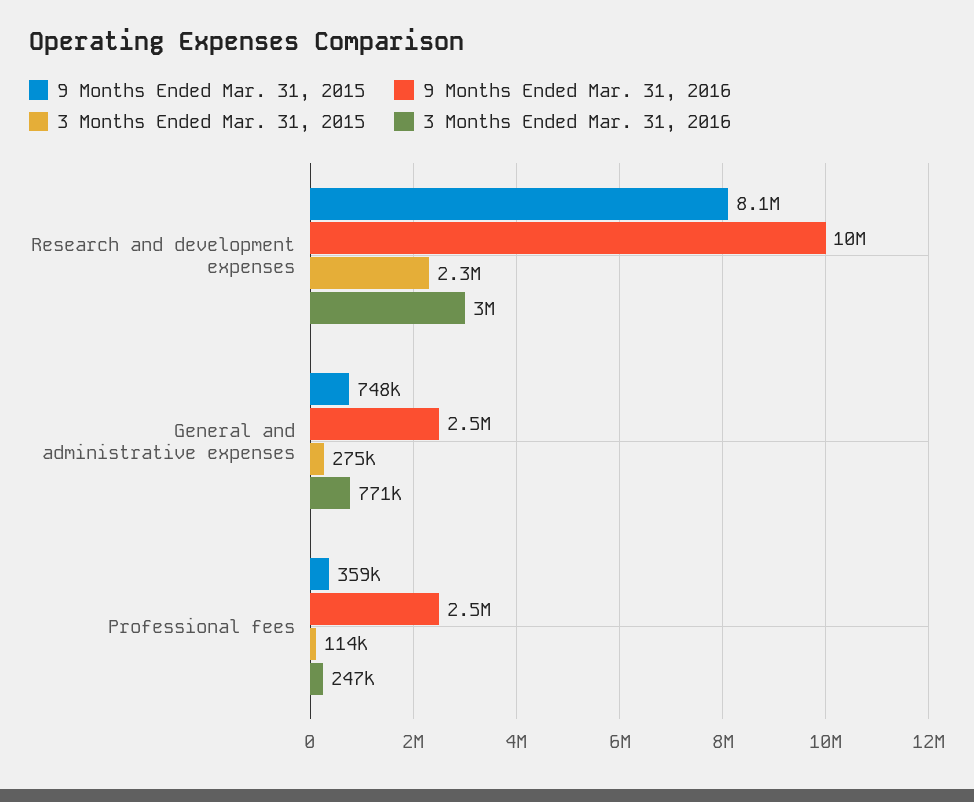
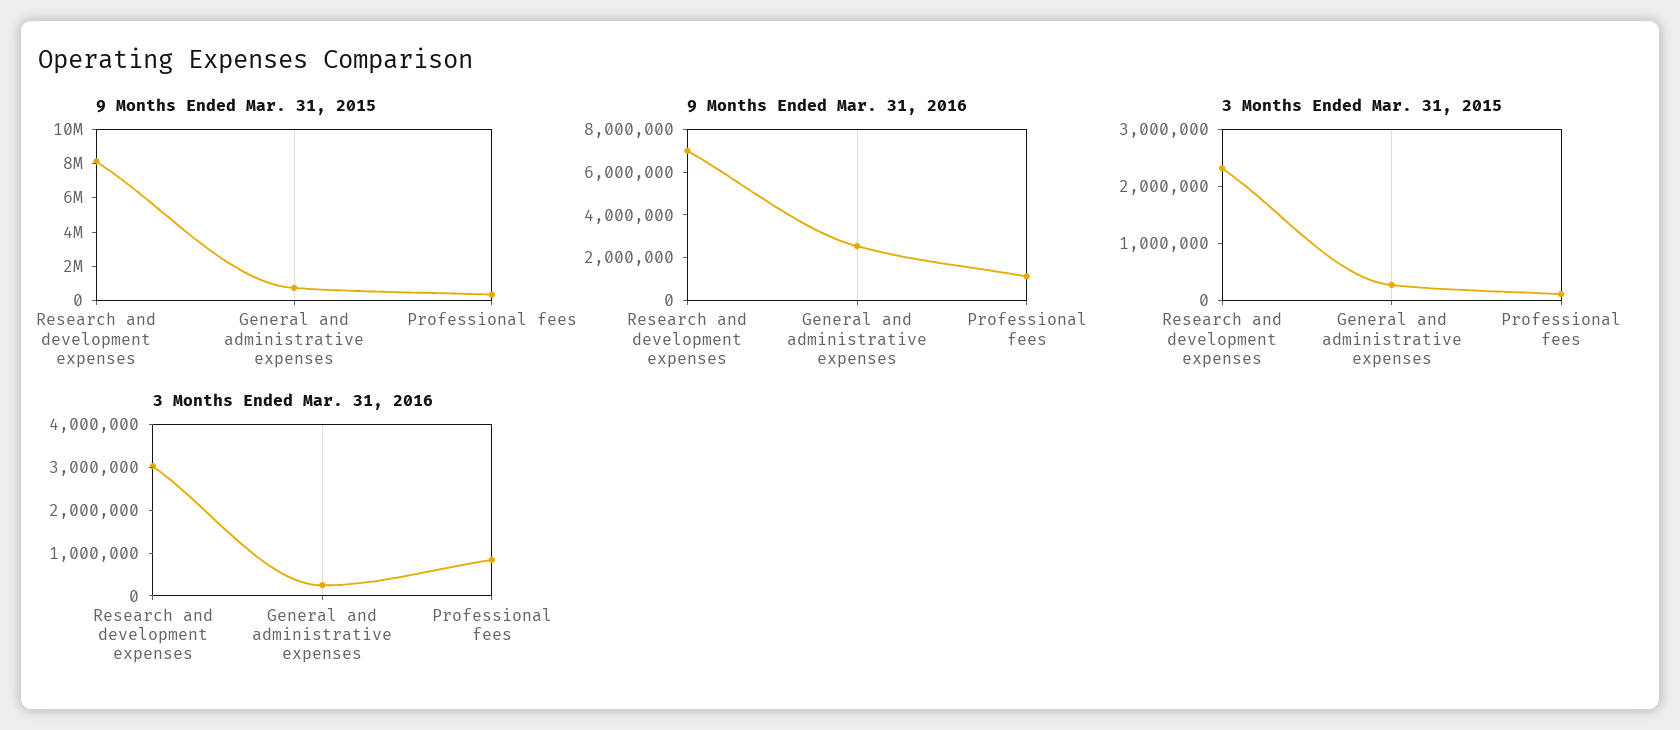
9 Months Ended Mar. 31, 2016, Research and development expenses: 10000000 -> 7000000
3 Months Ended Mar. 31, 2016, General and administrative expenses: 771000 -> 200000
9 Months Ended Mar. 31, 2016, Professional fees: 2500000 -> 1000000
3 Months Ended Mar. 31, 2016, Professional fees: 247000 -> 800000

